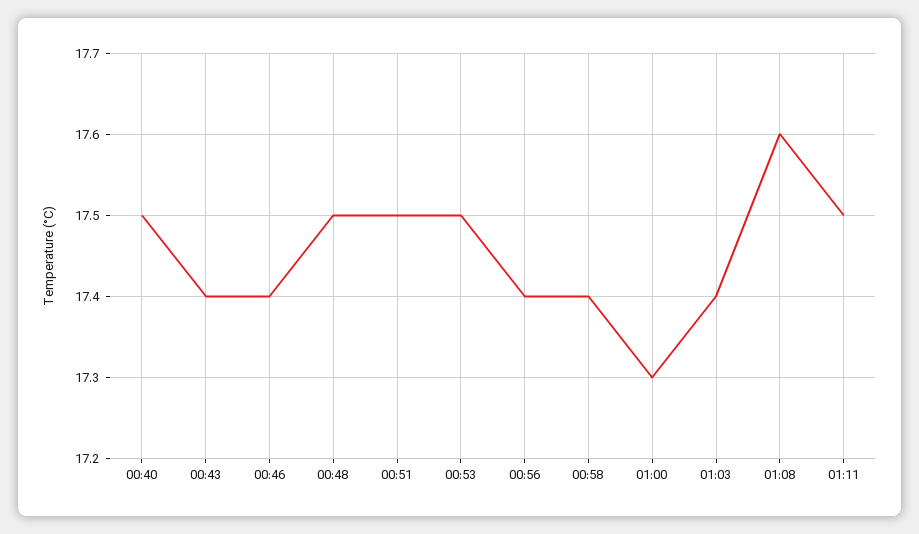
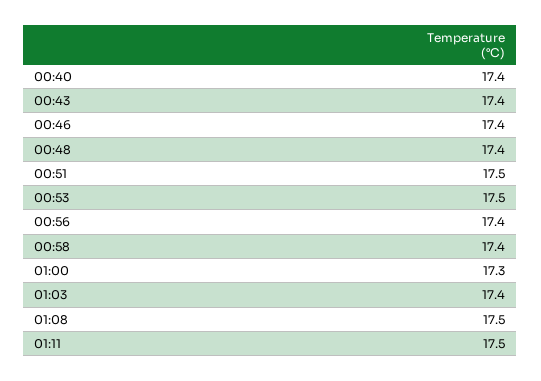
00:40: 17.5 -> 17.4
00:48: 17.5 -> 17.4
01:08: 17.6 -> 17.5

